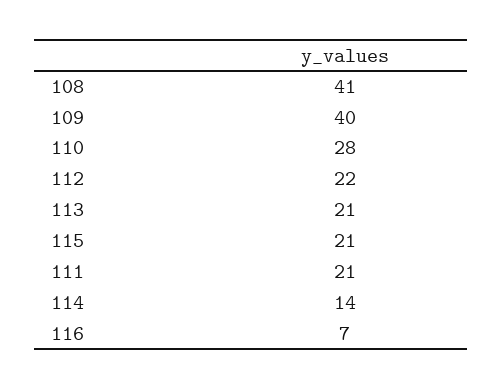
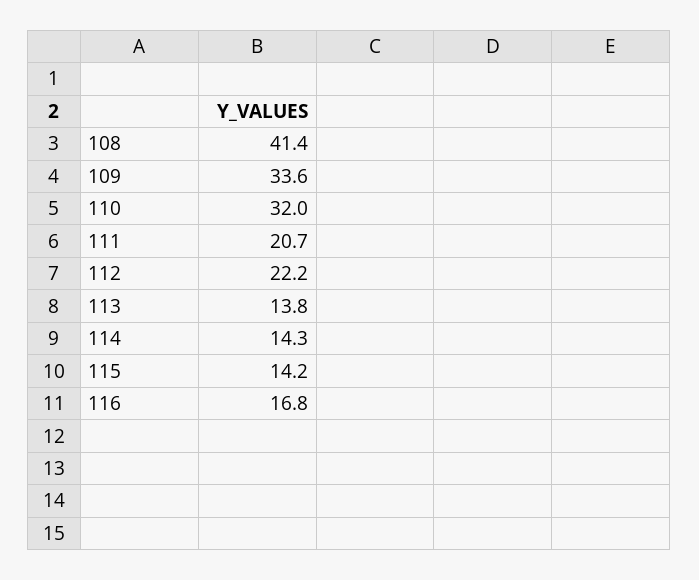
109: 40 -> 33.6
110: 28 -> 32
113: 21 -> 13.8
115: 21 -> 14.2
116: 7 -> 16.8

